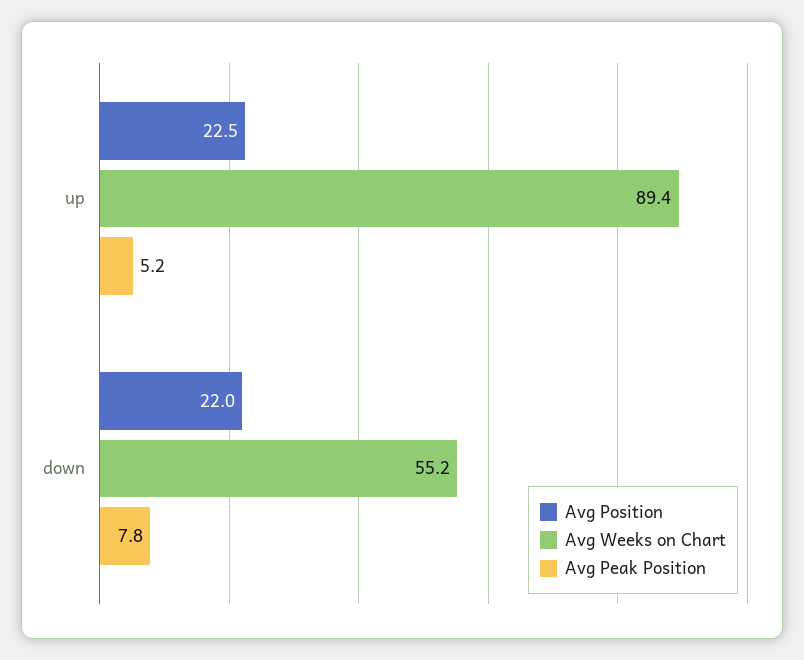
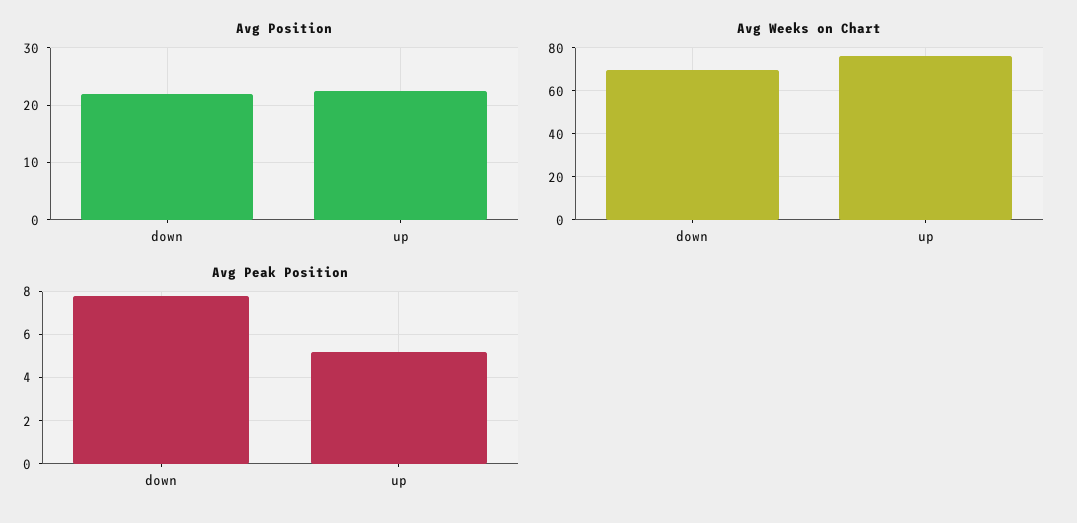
Avg Weeks on Chart, up: 89.4 -> 75
Avg Weeks on Chart, down: 55.2 -> 70

